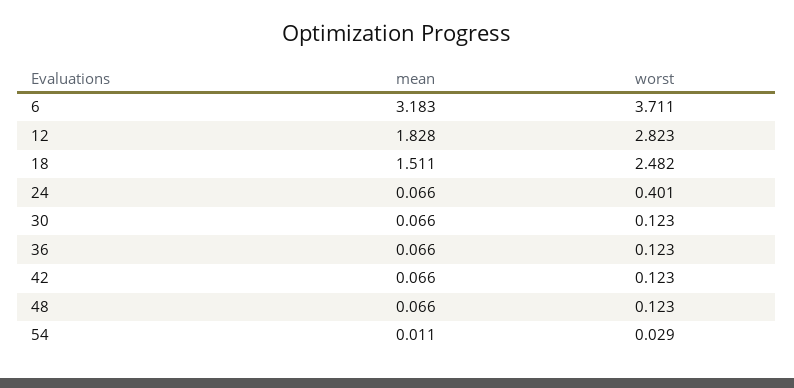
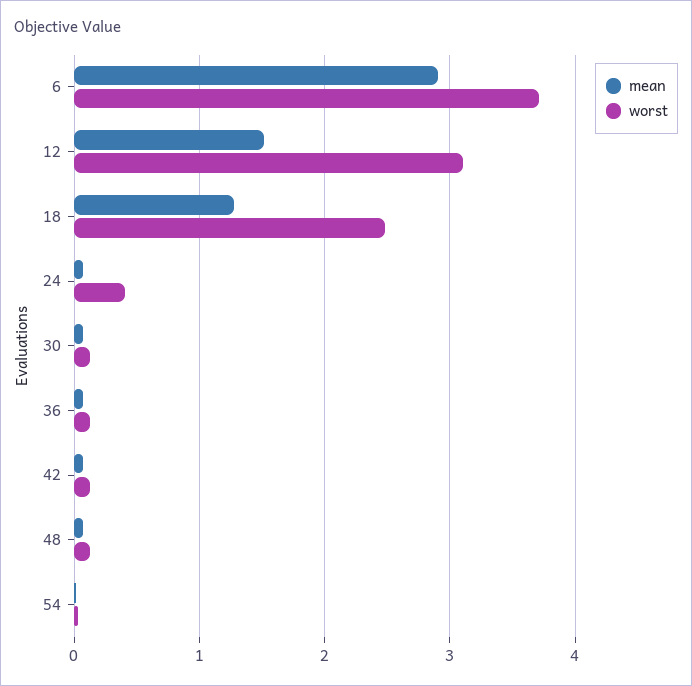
mean, 6: 3.183 -> 2.9
mean, 12: 1.828 -> 1.5
worst, 12: 2.823 -> 3.1
mean, 18: 1.511 -> 1.3

